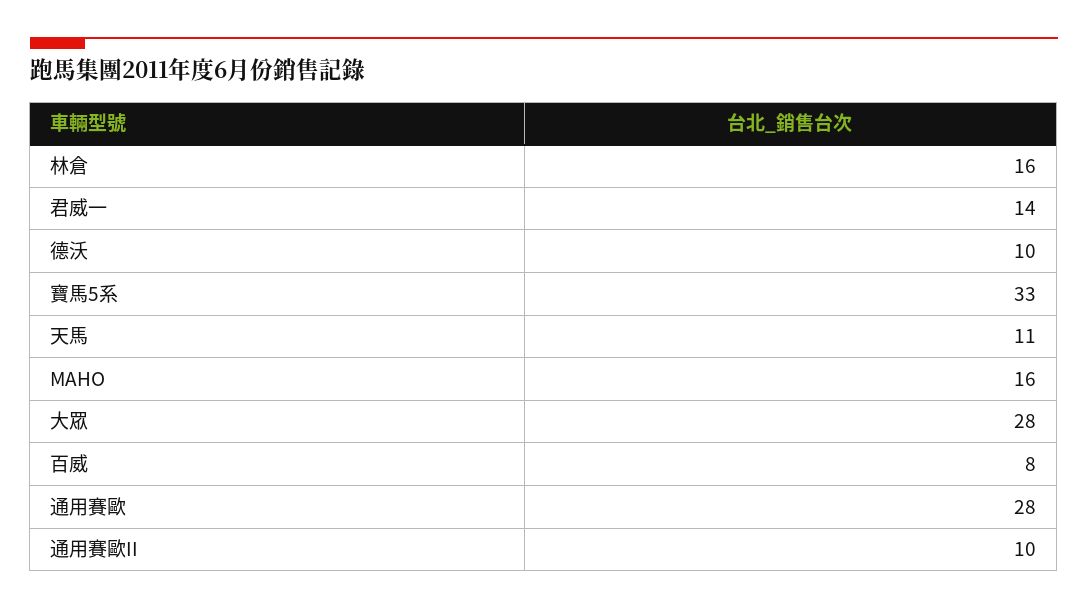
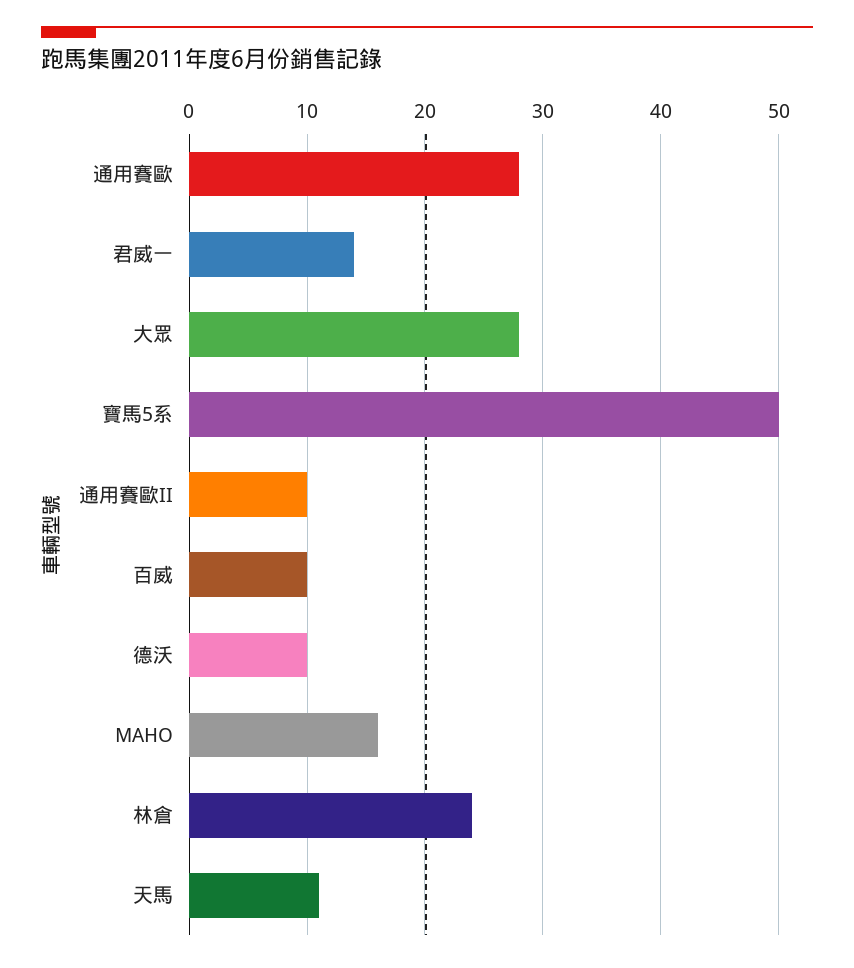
林倉: 16 -> 24
寶馬5系: 33 -> 50
百威: 8 -> 10

